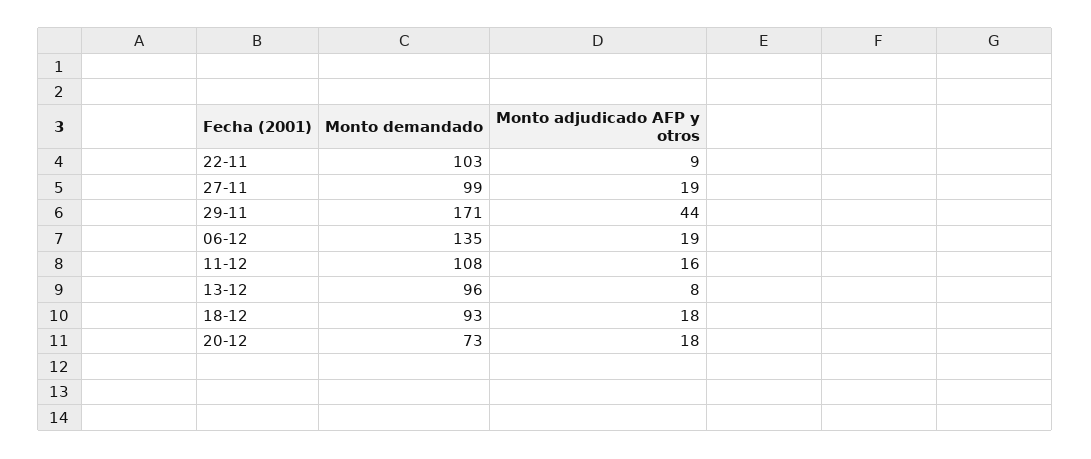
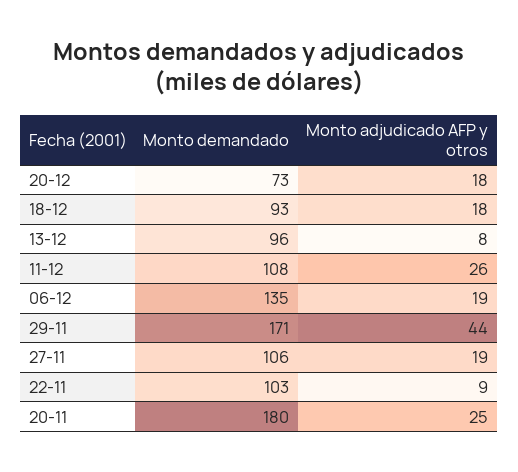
Monto demandado, 27-11: 99 -> 106
Monto adjudicado AFP y otros, 11-12: 16 -> 26
Monto demandado, 20-11: none -> 180
Monto adjudicado AFP y otros, 20-11: none -> 25

